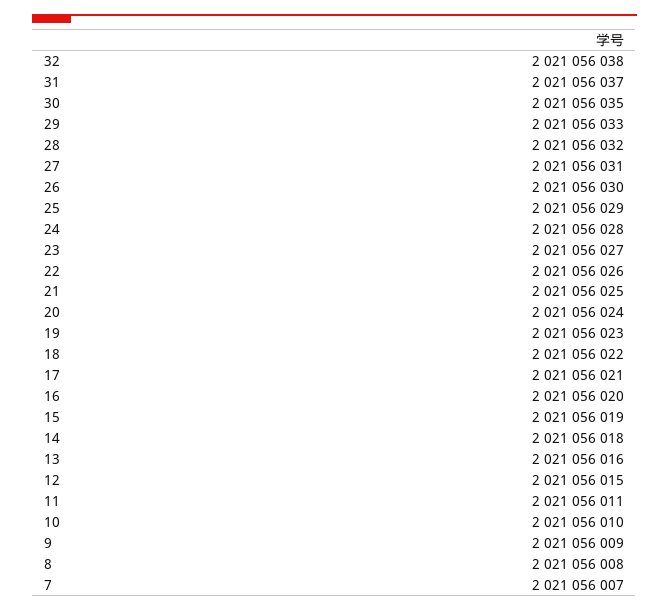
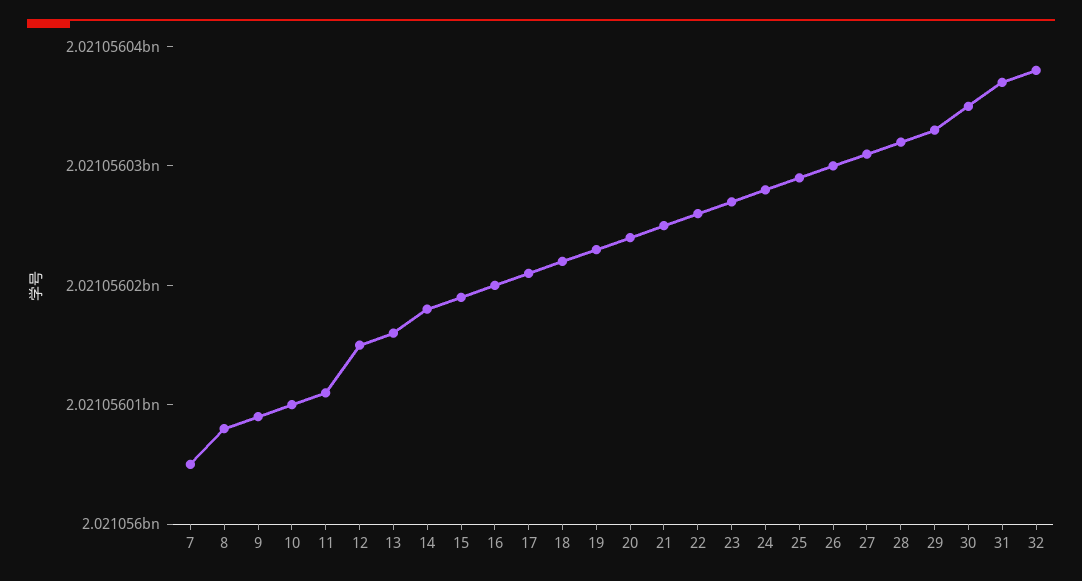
7: 2021056007 -> 2021056005

